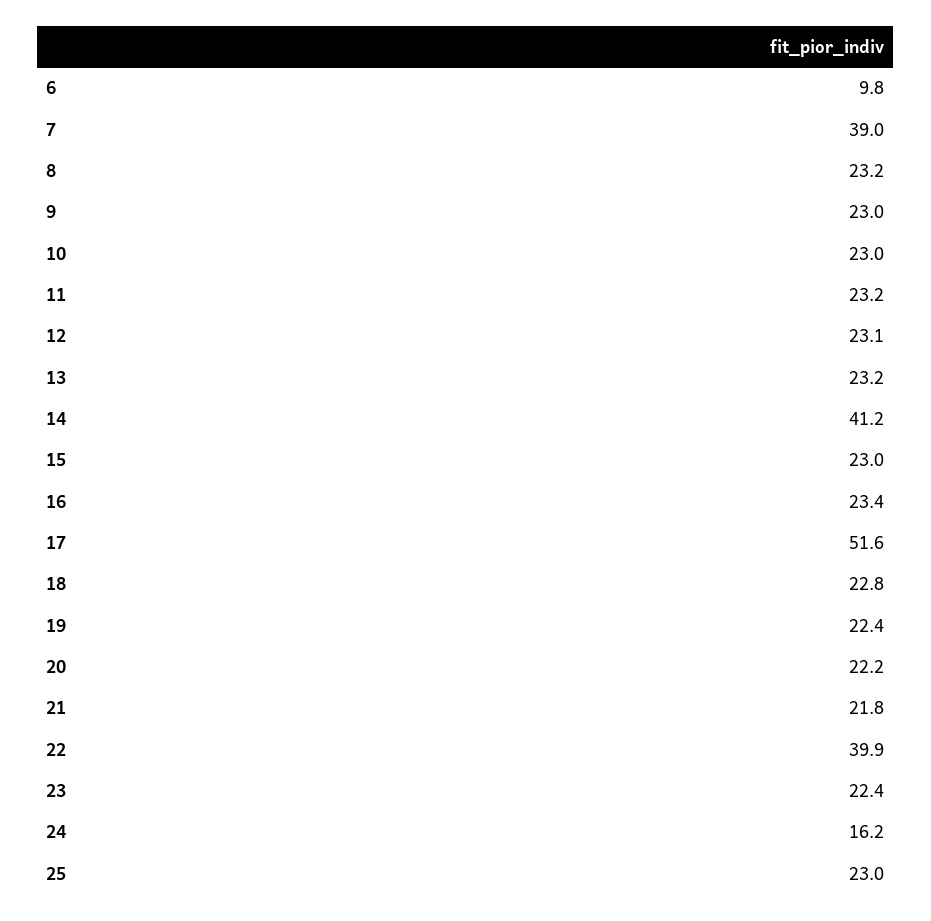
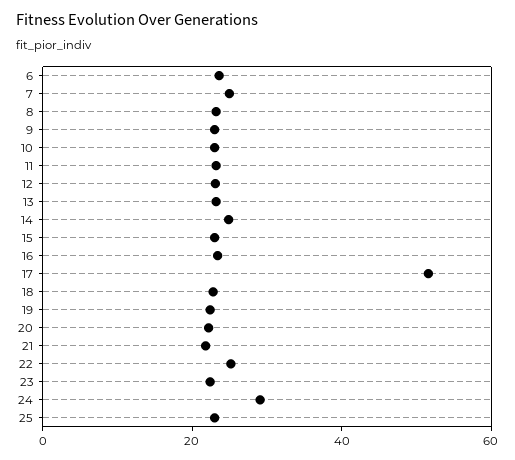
6: 9.8 -> 25
7: 39 -> 25
14: 41.2 -> 25
22: 39.9 -> 25
24: 16.2 -> 30

